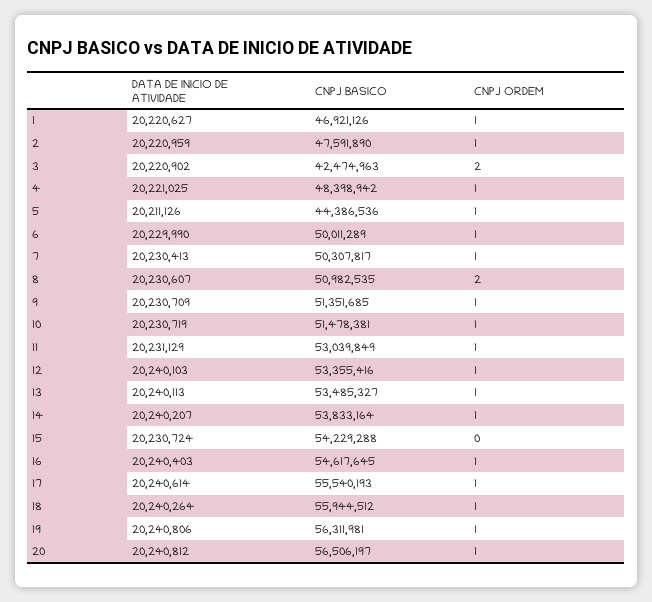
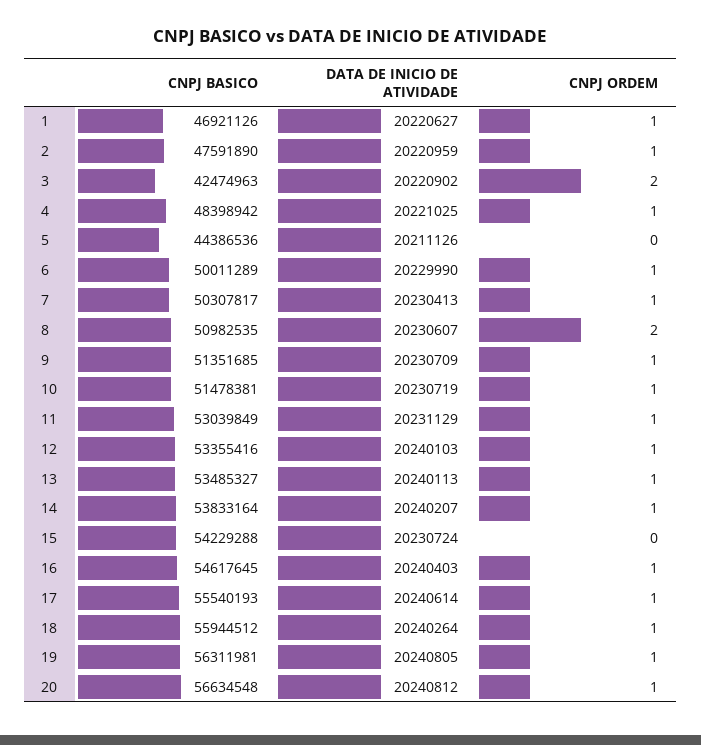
CNPJ ORDEM, 5: 1 -> 0
DATA DE INICIO DE ATIVIDADE, 19: 20240806 -> 20240805
CNPJ BASICO, 20: 56506197 -> 56634548

